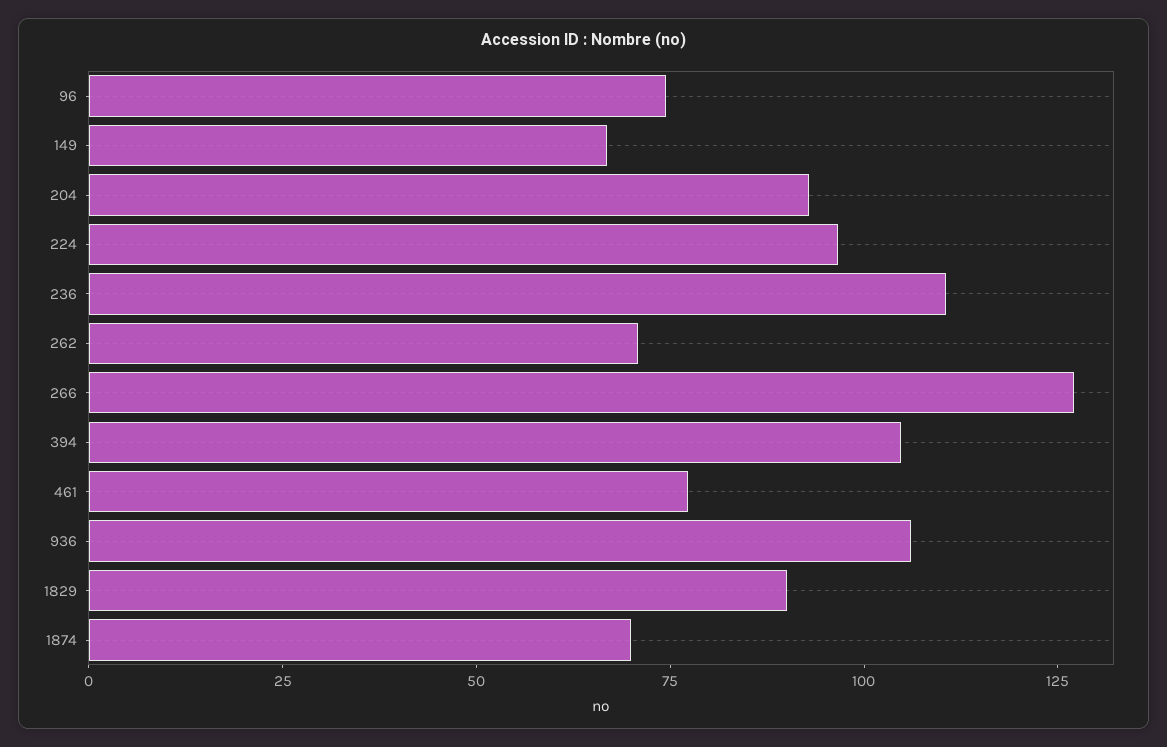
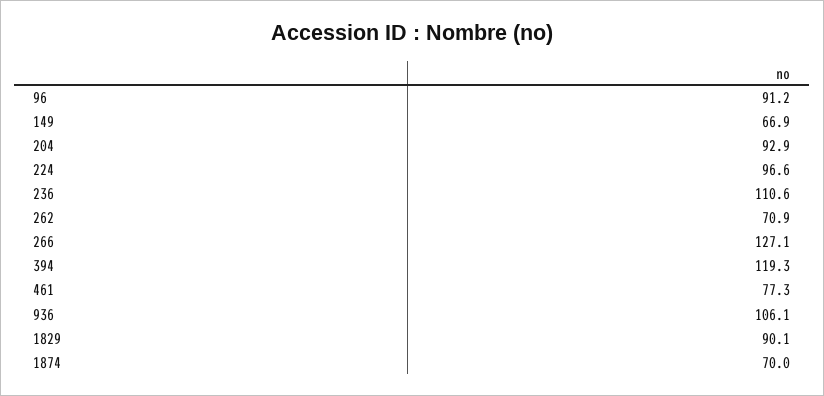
96: 75 -> 91.2
394: 105 -> 119.3

